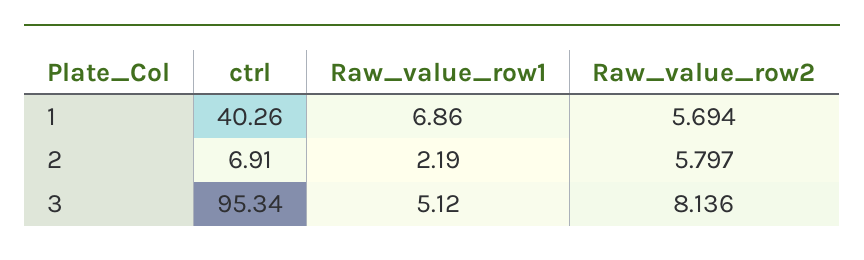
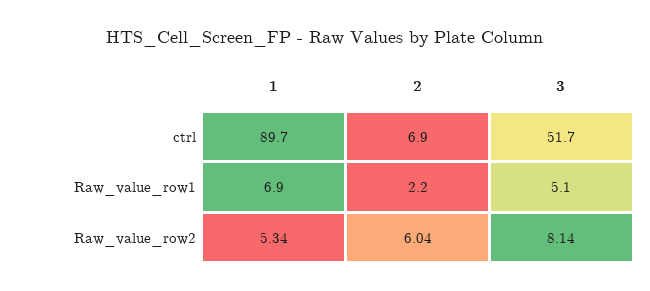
ctrl, 1: 40.26 -> 89.7
Raw_value_row2, 1: 5.694 -> 5.34
Raw_value_row2, 2: 5.797 -> 6.04
ctrl, 3: 95.34 -> 51.7

